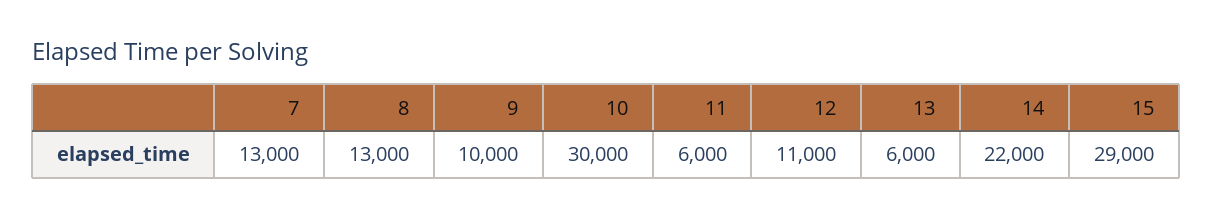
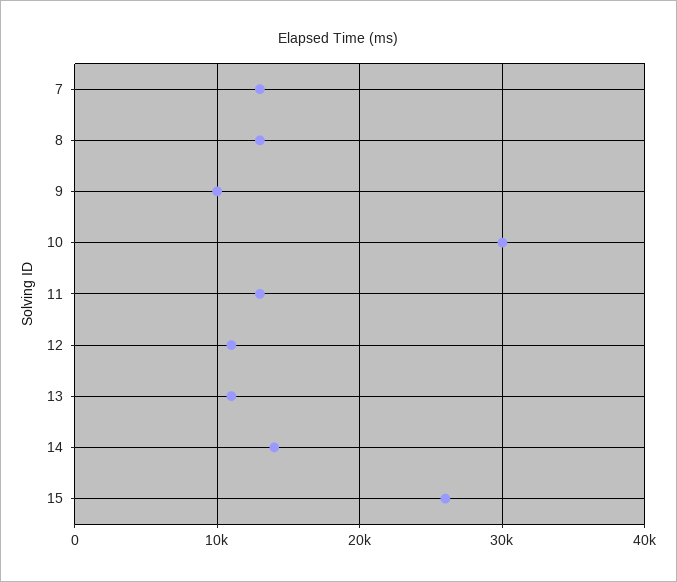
11: 6000 -> 13000
13: 6000 -> 11000
14: 22000 -> 14000
15: 29000 -> 26000

